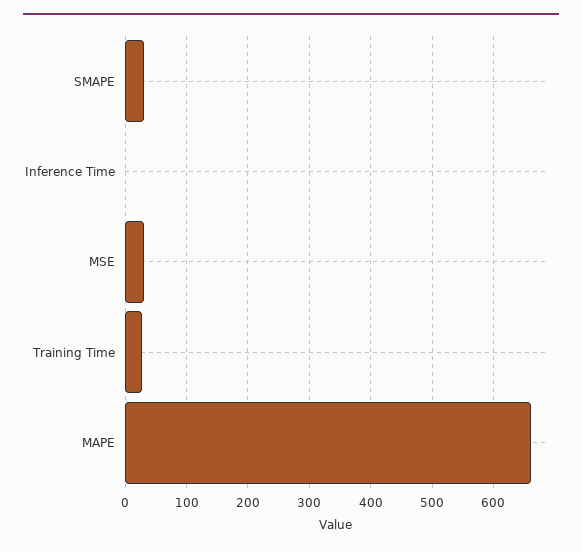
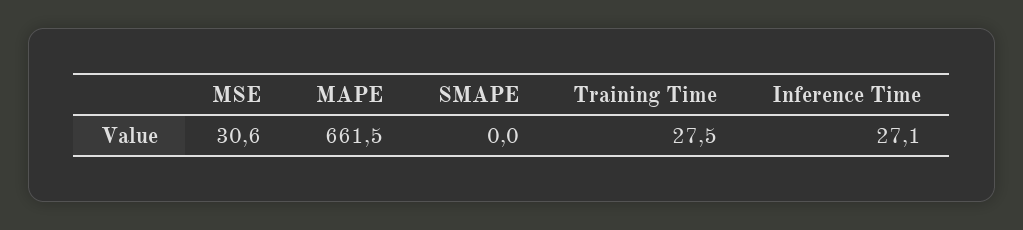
SMAPE: 30 -> 0
Inference Time: 0 -> 27.1

